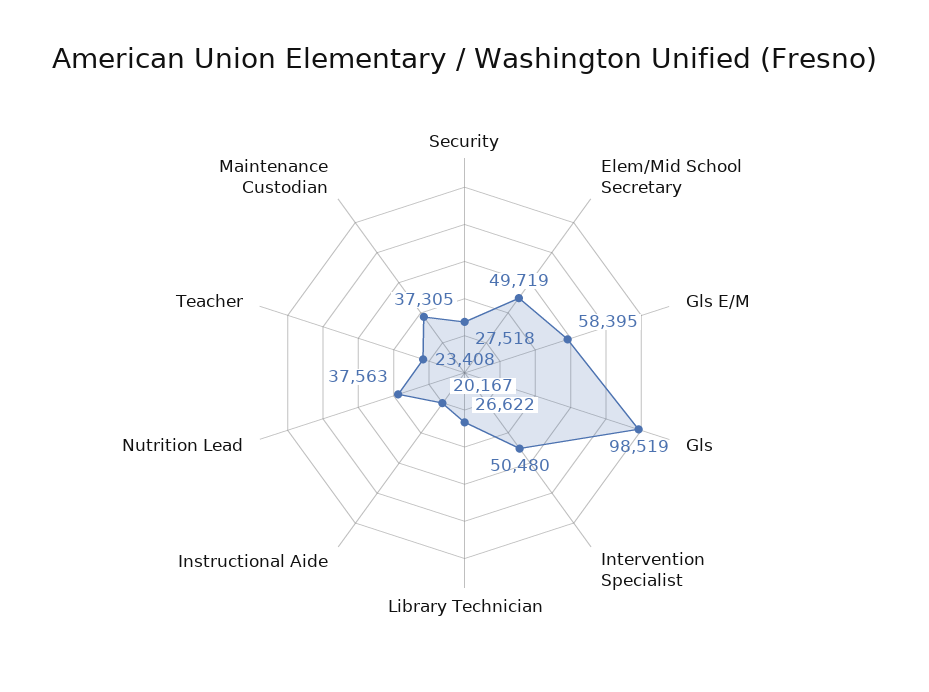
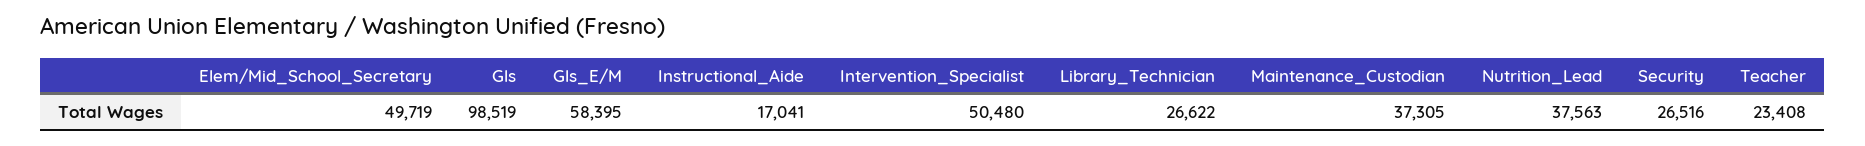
Security: 27518 -> 26516
Instructional Aide: 20167 -> 17041

